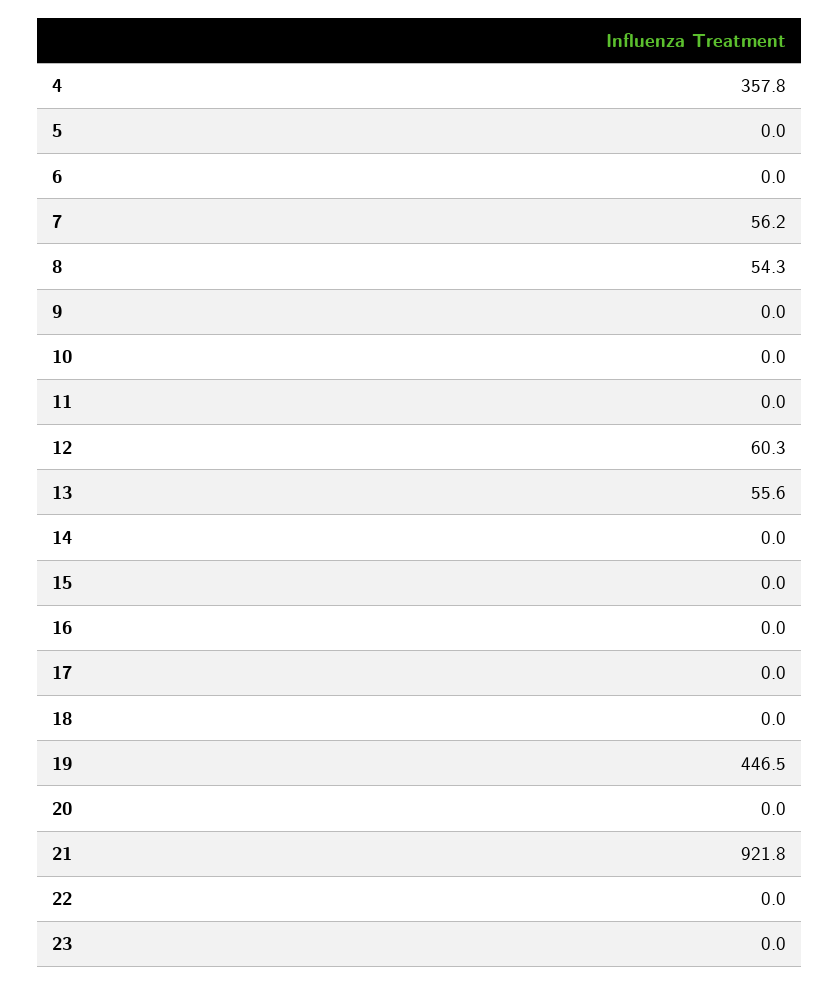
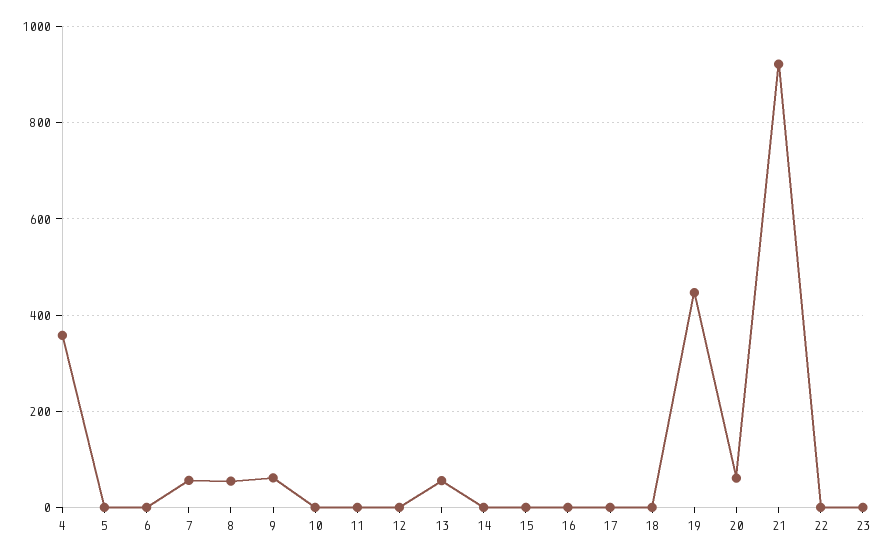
9: 0 -> 60
12: 60.3 -> 0
20: 0 -> 60

